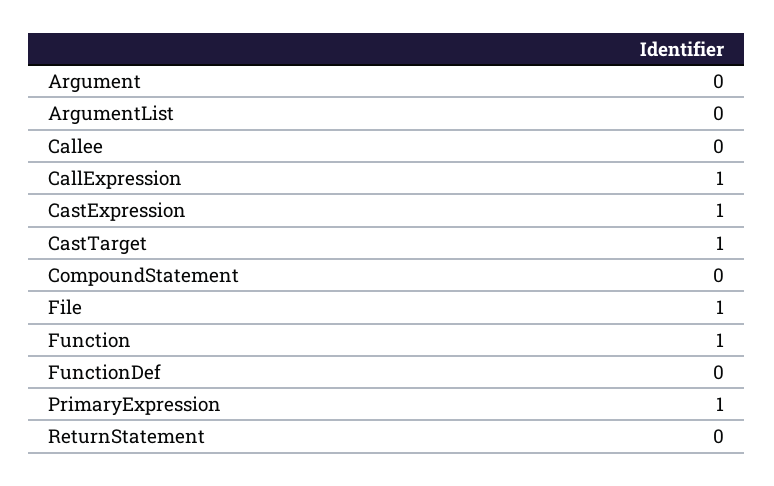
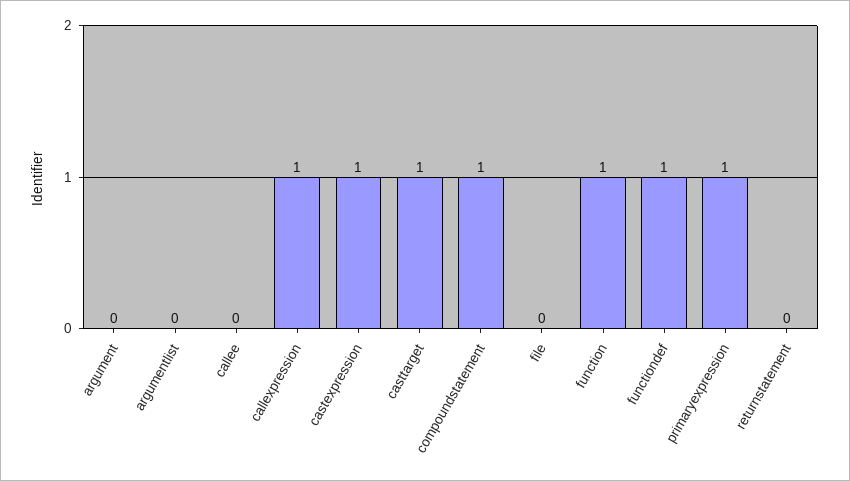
CompoundStatement: 0 -> 1
File: 1 -> 0
FunctionDef: 0 -> 1

